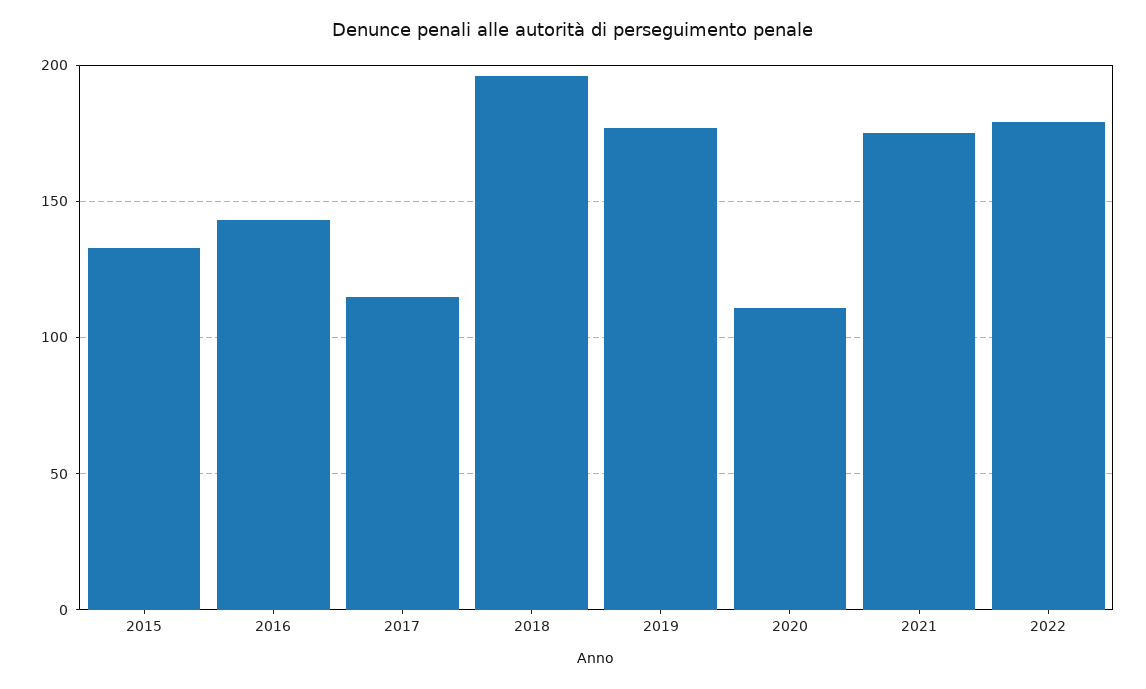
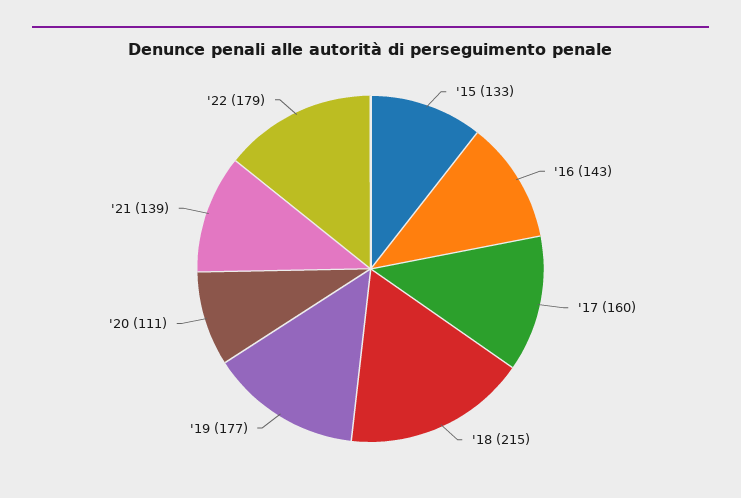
2017: 115 -> 160
2018: 195 -> 215
2021: 175 -> 139

